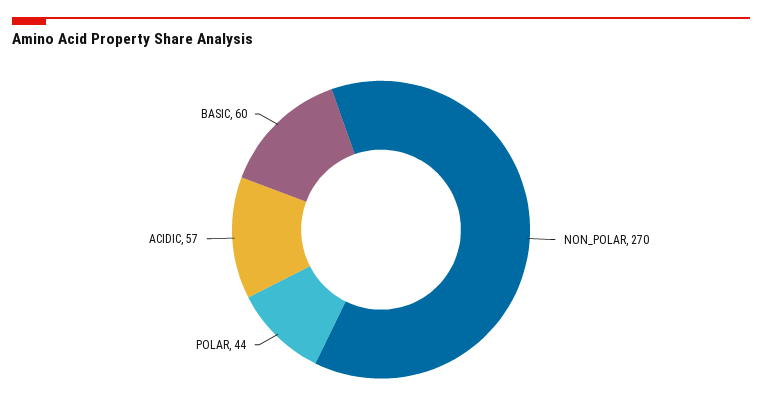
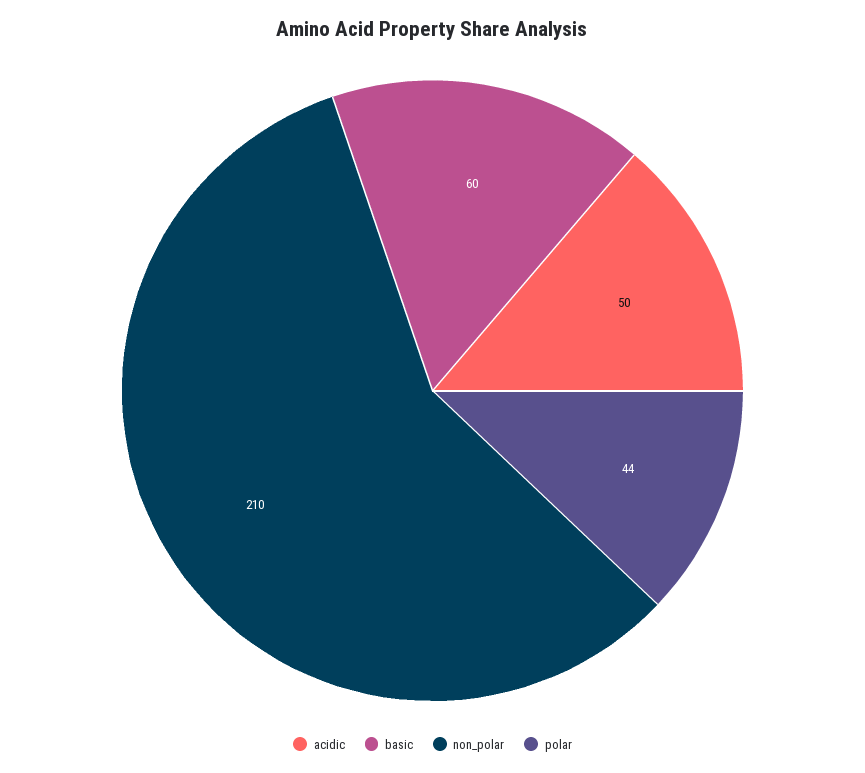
NON_POLAR: 270 -> 210
ACIDIC: 57 -> 50

